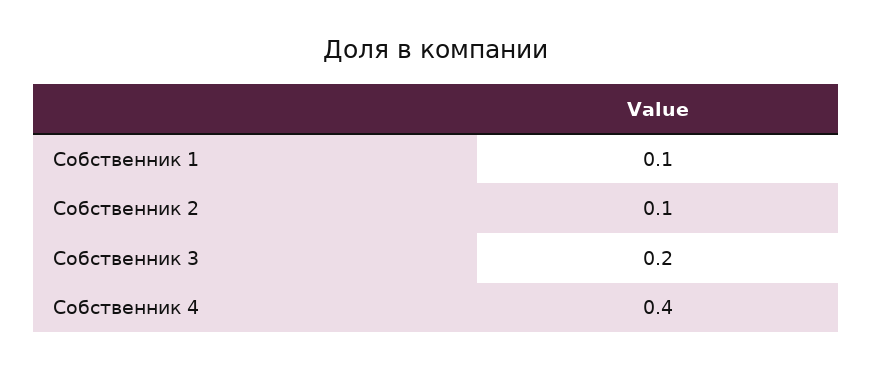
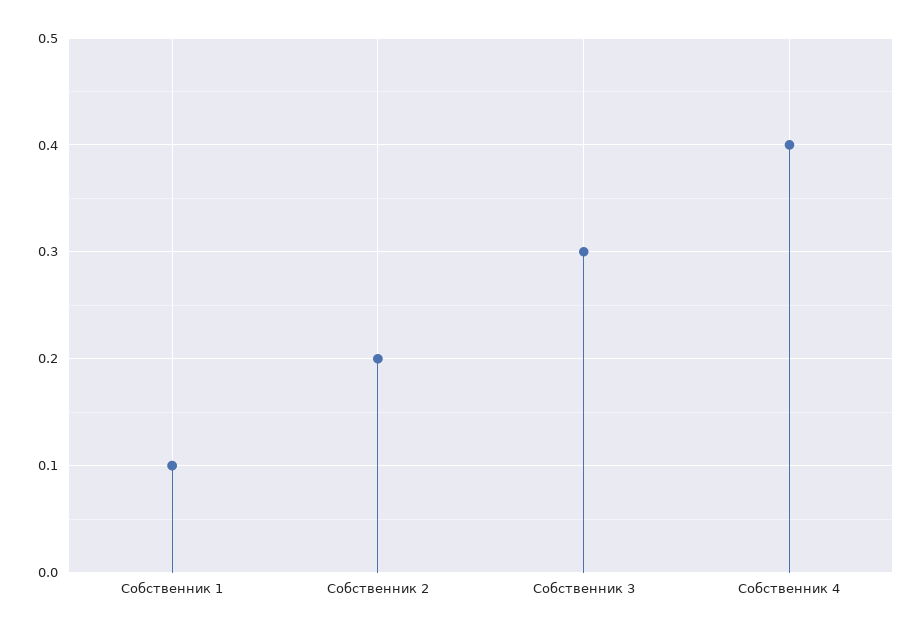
Собственник 2: 0.1 -> 0.2
Собственник 3: 0.2 -> 0.3

